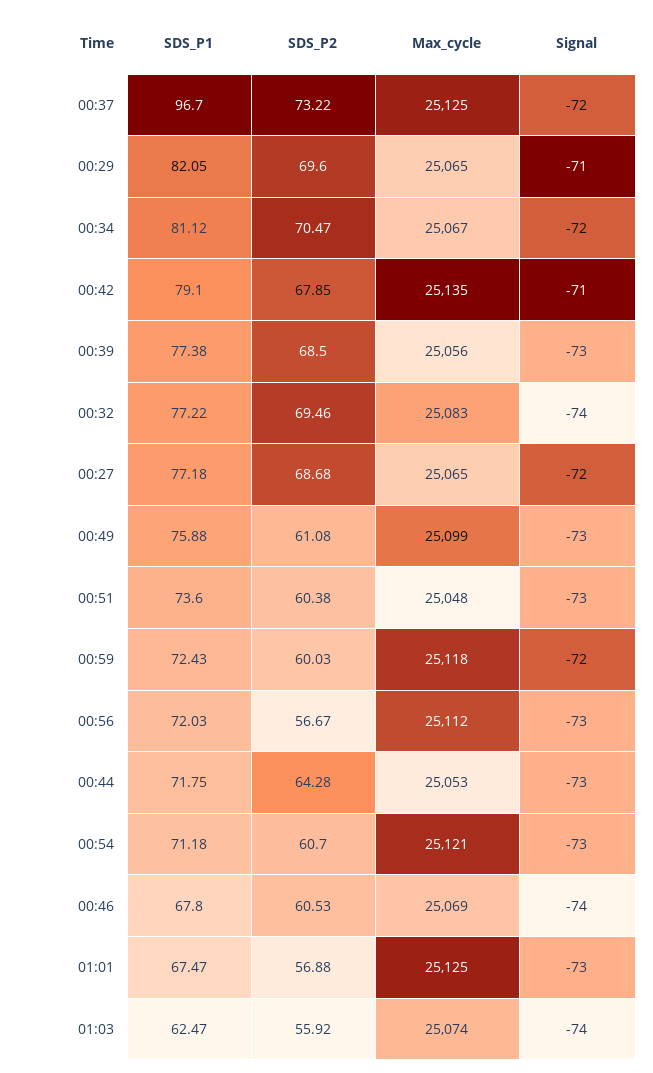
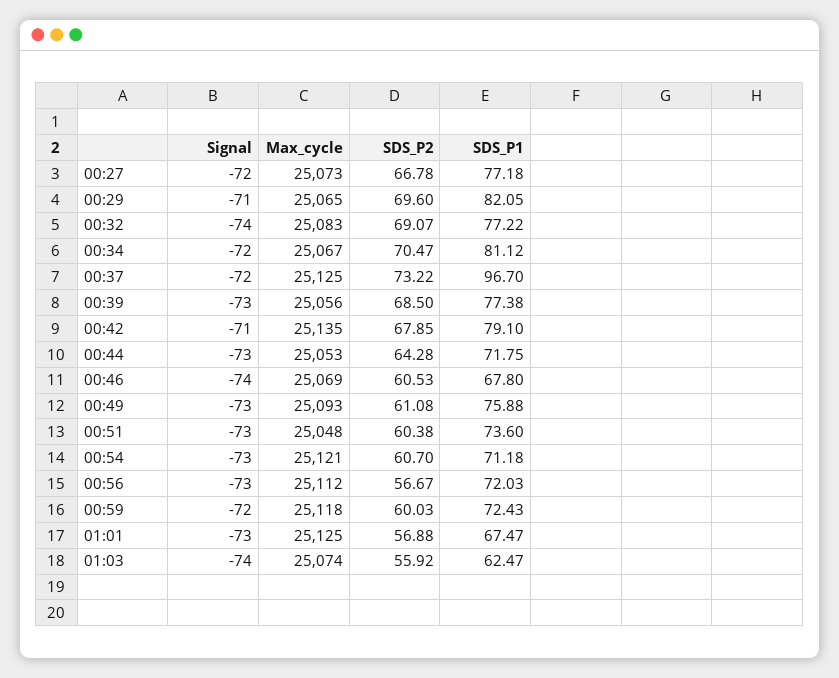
SDS_P2, 00:32: 69.46 -> 69.07
SDS_P2, 00:27: 68.68 -> 66.78
Max_cycle, 00:27: 25065 -> 25073
Max_cycle, 00:49: 25099 -> 25093

